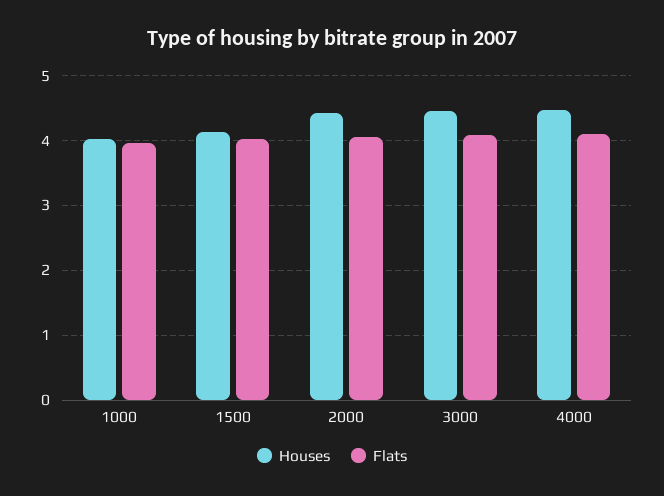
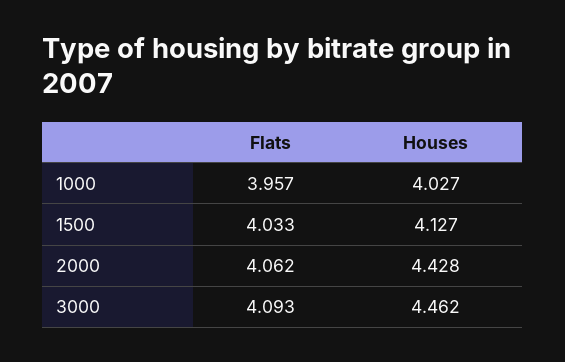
Houses, 4000: 4.5 -> none
Flats, 4000: 4.1 -> none

